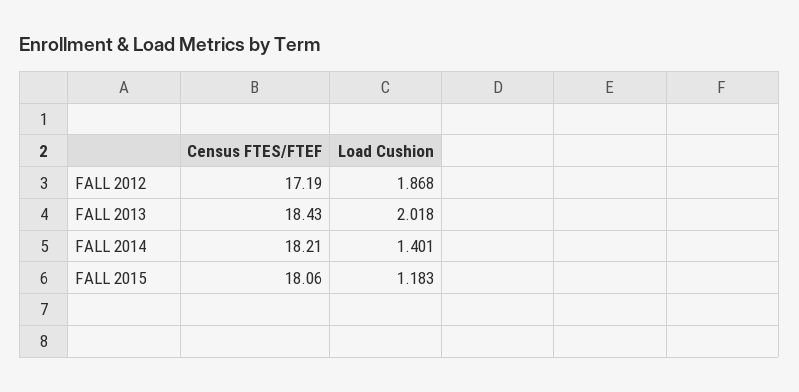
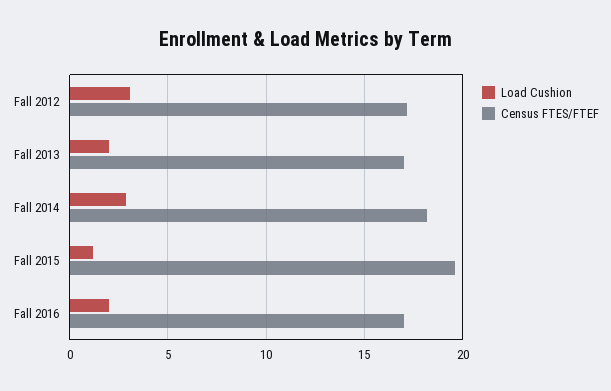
Load Cushion, FALL 2012: 1.868 -> 3
Census FTES/FTEF, FALL 2013: 18.43 -> 17
Load Cushion, FALL 2014: 1.401 -> 3
Census FTES/FTEF, FALL 2015: 18.06 -> 19.5
Load Cushion, Fall 2016: none -> 2
Census FTES/FTEF, Fall 2016: none -> 17

